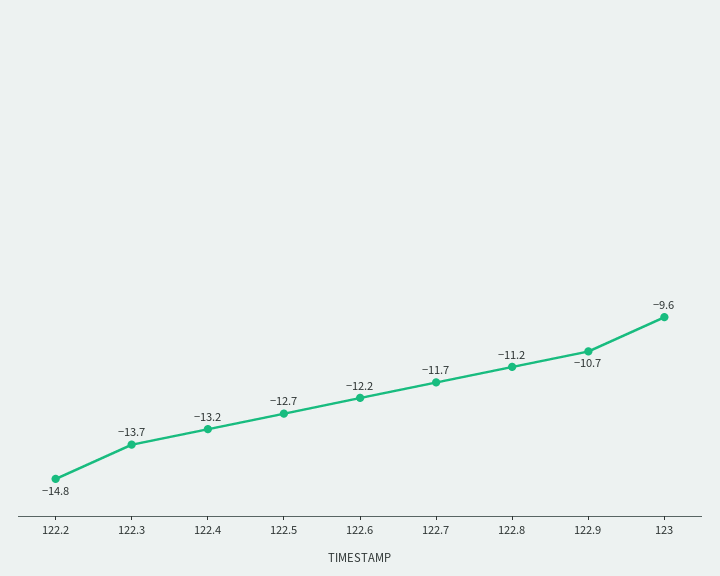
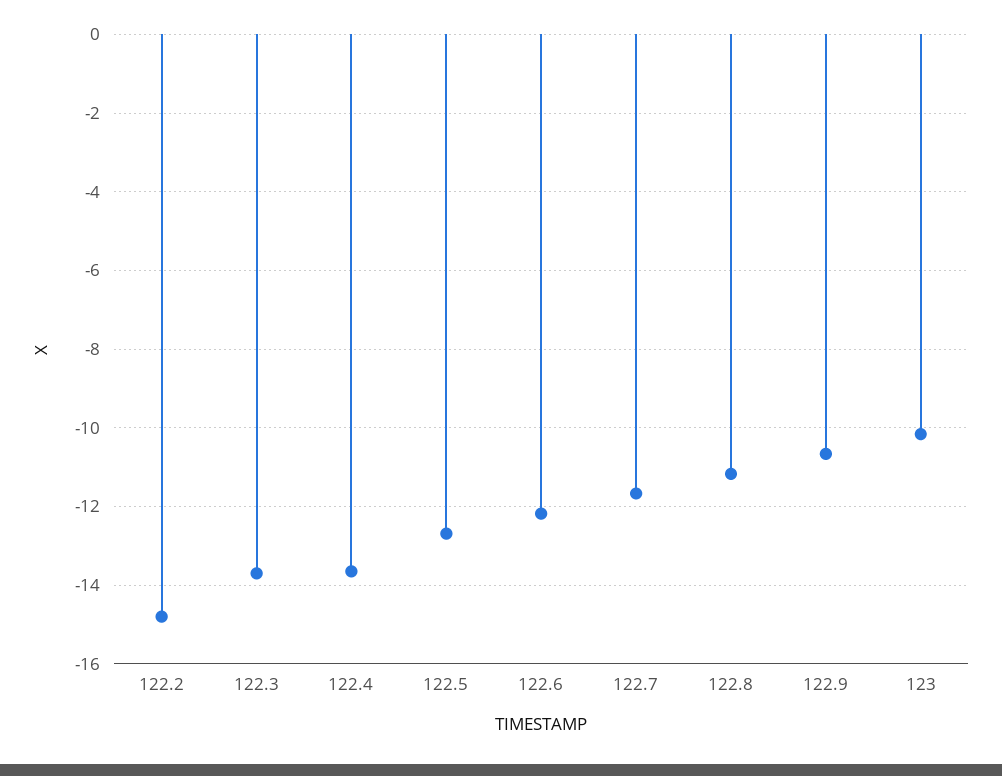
122.4: -13.2 -> -13.6
123: -9.6 -> -10.2

